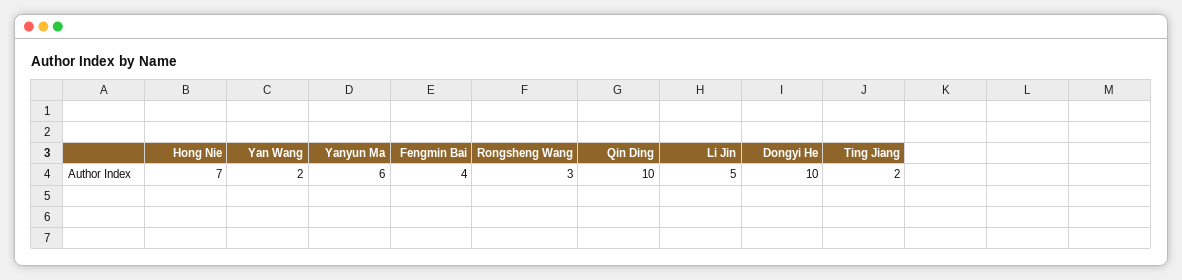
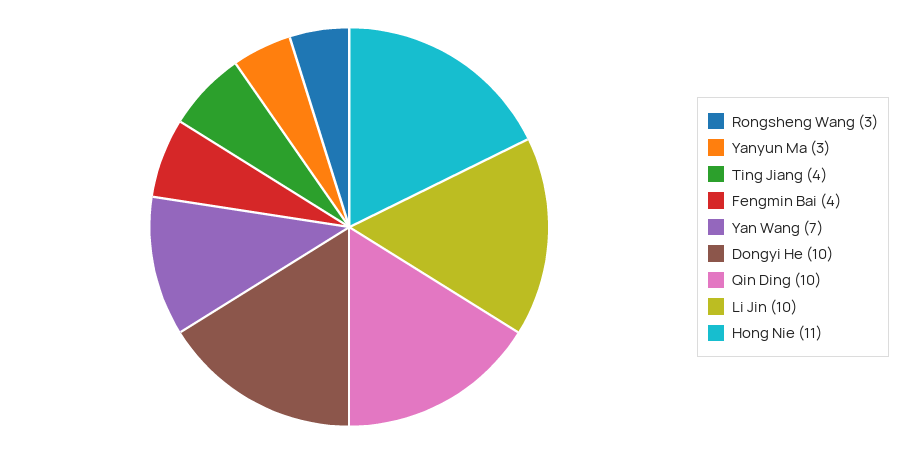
Hong Nie: 7 -> 11
Yan Wang: 2 -> 7
Yanyun Ma: 6 -> 3
Li Jin: 5 -> 10
Ting Jiang: 2 -> 4

